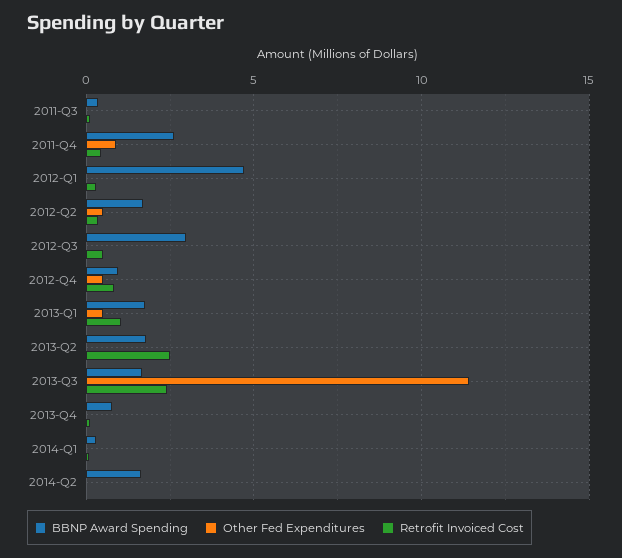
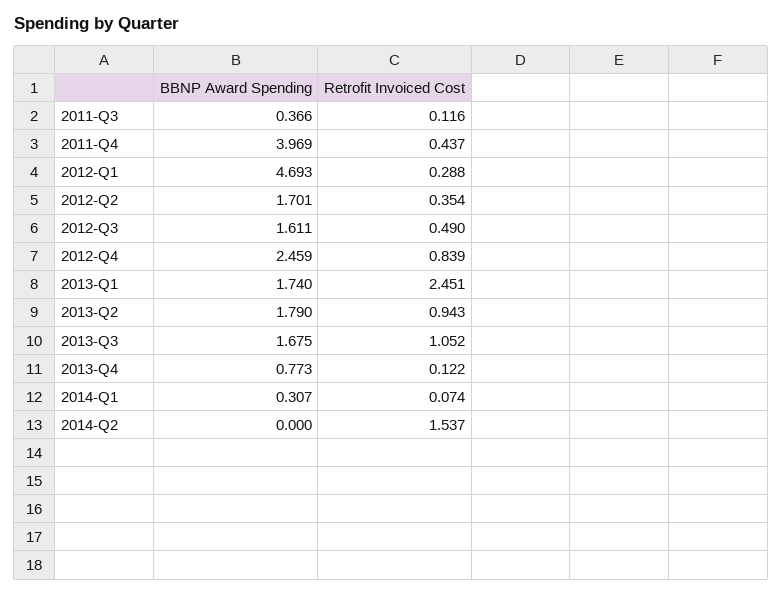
Other Fed Expenditures, 2011-Q3: 0 -> none
BBNP Award Spending, 2011-Q4: 2.5 -> 3.969
Other Fed Expenditures, 2011-Q4: 1 -> none
Other Fed Expenditures, 2012-Q1: 0 -> none
Other Fed Expenditures, 2012-Q2: 0.5 -> none
BBNP Award Spending, 2012-Q3: 3 -> 1.611
Other Fed Expenditures, 2012-Q3: 0 -> none
BBNP Award Spending, 2012-Q4: 1 -> 2.459
Other Fed Expenditures, 2012-Q4: 0.5 -> none
Other Fed Expenditures, 2013-Q1: 0.5 -> none
Retrofit Invoiced Cost, 2013-Q1: 1 -> 2.451
Other Fed Expenditures, 2013-Q2: 0 -> none
Retrofit Invoiced Cost, 2013-Q2: 2.5 -> 0.943
Other Fed Expenditures, 2013-Q3: 11.5 -> none
Retrofit Invoiced Cost, 2013-Q3: 2.5 -> 1.052
Other Fed Expenditures, 2013-Q4: 0 -> none
Other Fed Expenditures, 2014-Q1: 0 -> none
BBNP Award Spending, 2014-Q2: 1.5 -> 0
Other Fed Expenditures, 2014-Q2: 0 -> none
Retrofit Invoiced Cost, 2014-Q2: 0 -> 1.537

